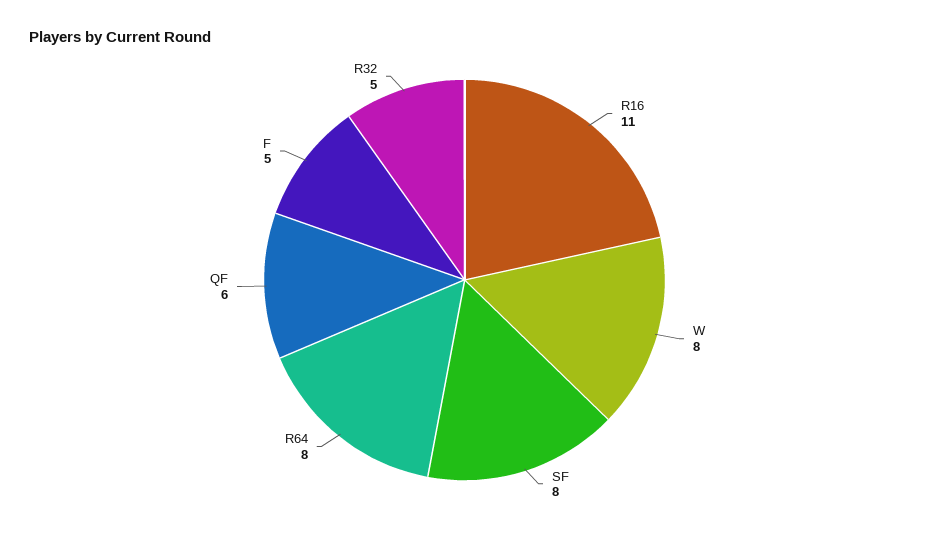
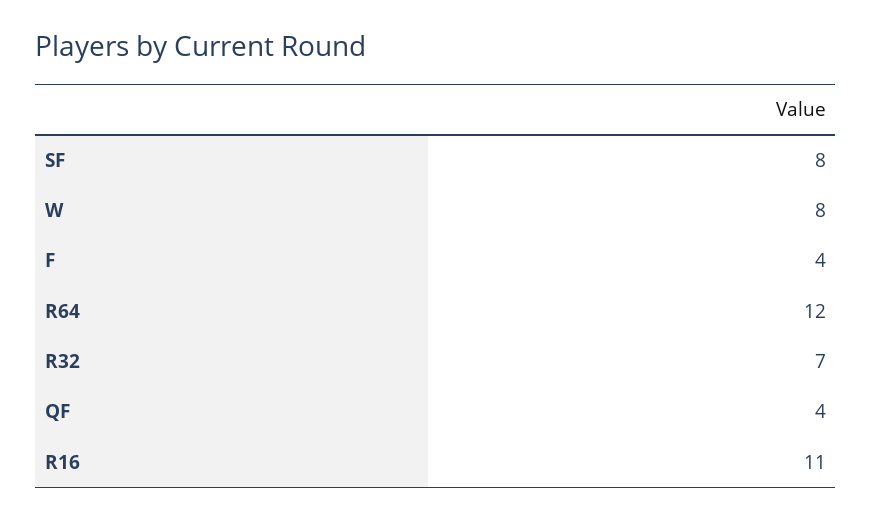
R64: 8 -> 12
QF: 6 -> 4
F: 5 -> 4
R32: 5 -> 7

